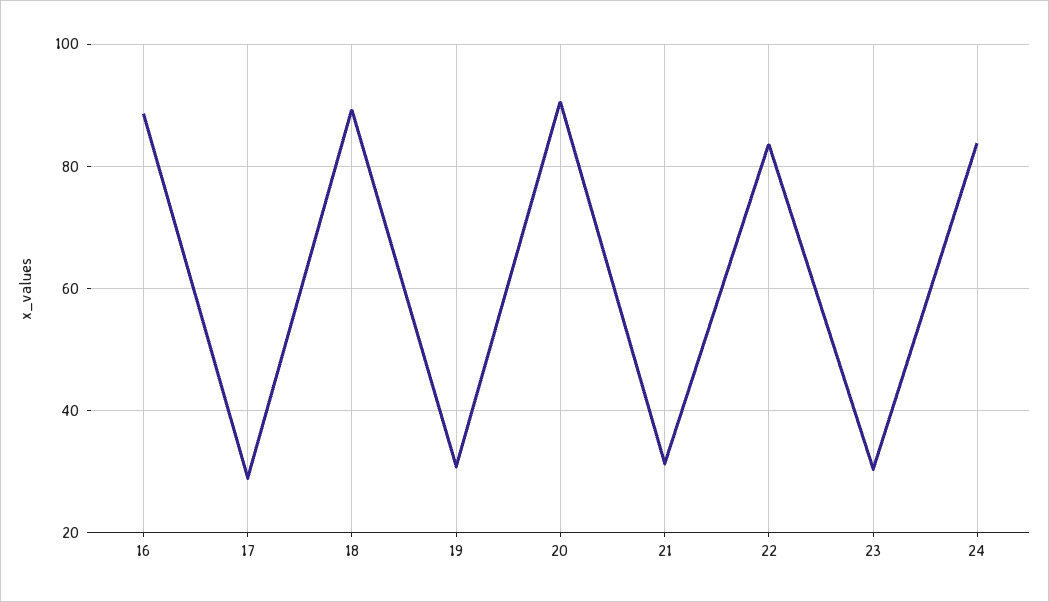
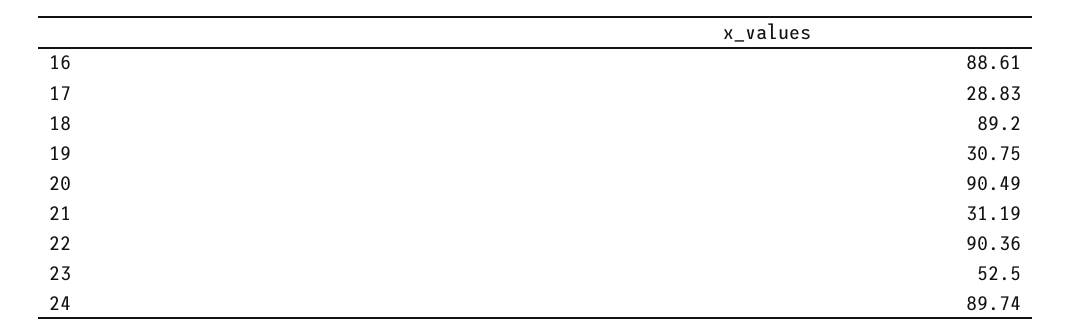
22: 84 -> 90.36
23: 30 -> 52.5
24: 84 -> 89.74

